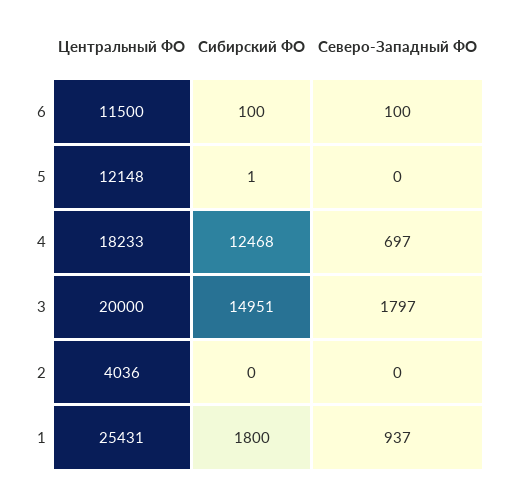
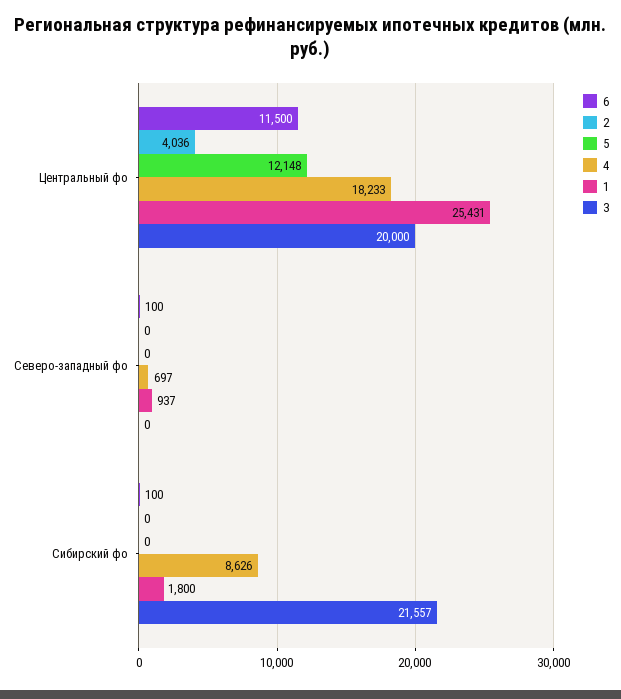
5, Сибирский ФО: 1 -> 0
4, Сибирский ФО: 12468 -> 8626
3, Сибирский ФО: 14951 -> 21557
3, Северо-Западный ФО: 1797 -> 0

